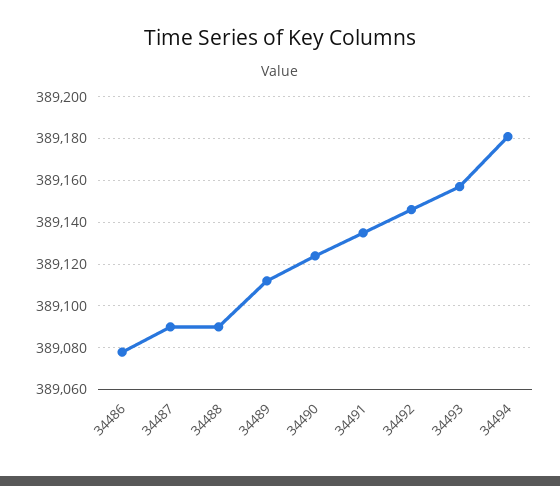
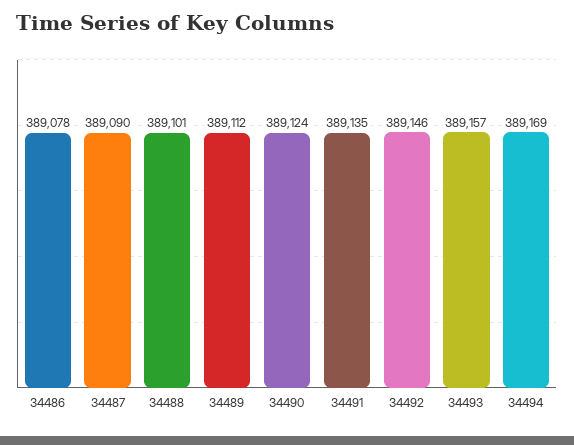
34488: 389090 -> 389101
34494: 389180 -> 389169

